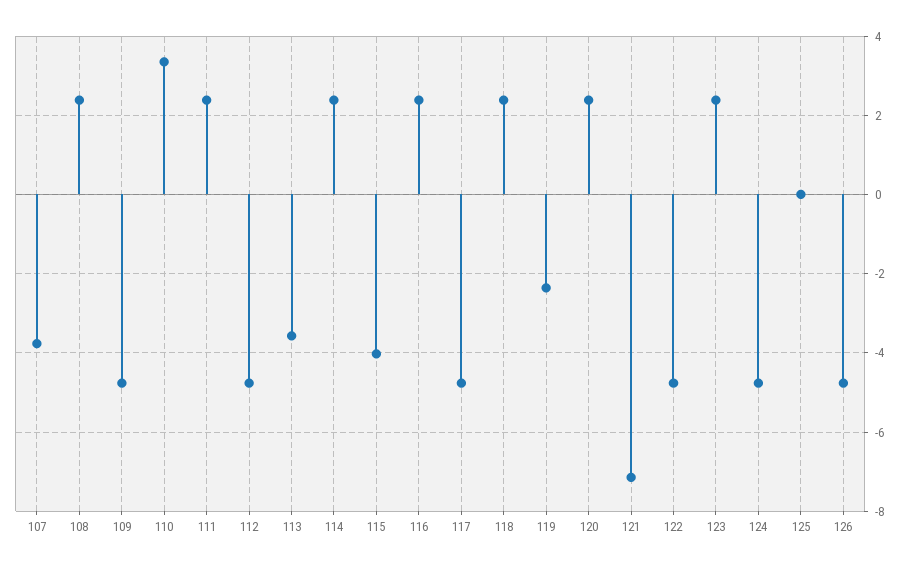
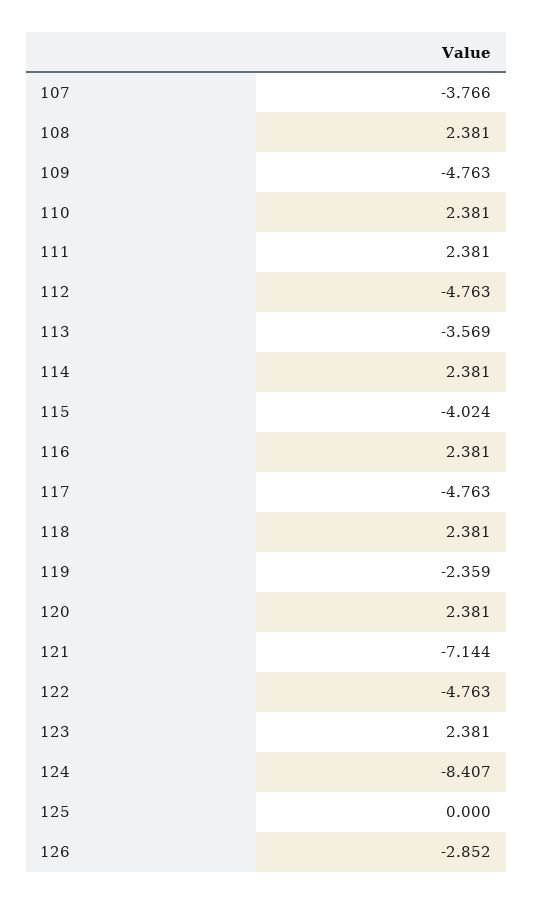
110: 3.4 -> 2.381
124: -4.8 -> -8.407
126: -4.8 -> -2.852

